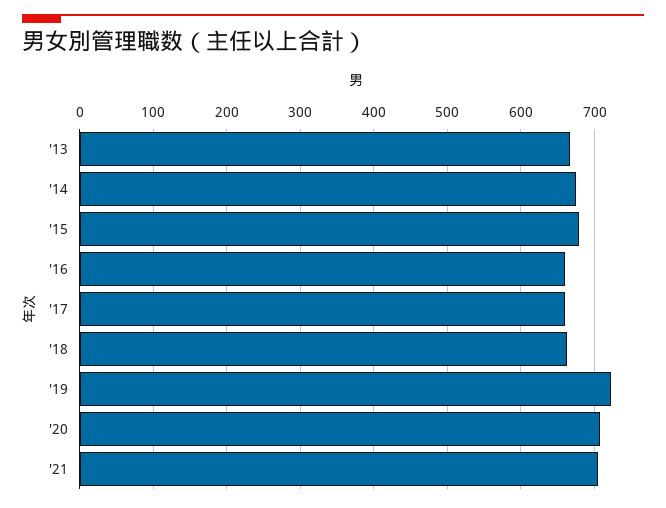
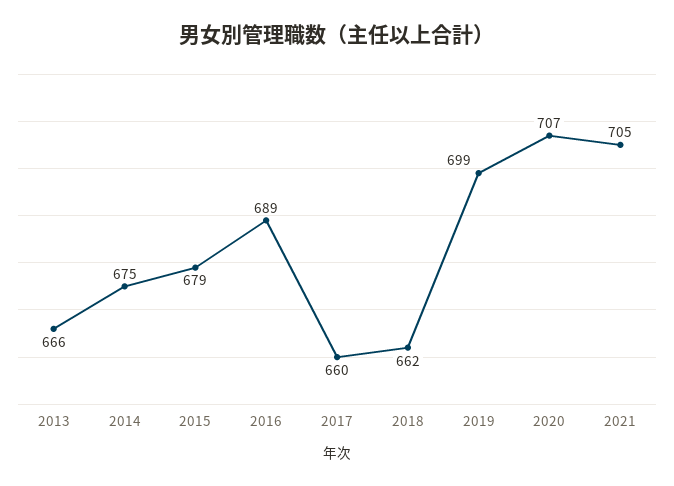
'16: 660 -> 689
'19: 720 -> 699

